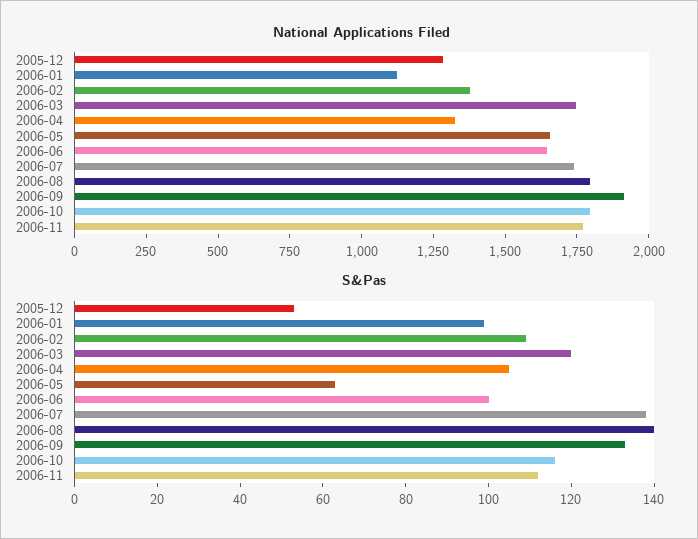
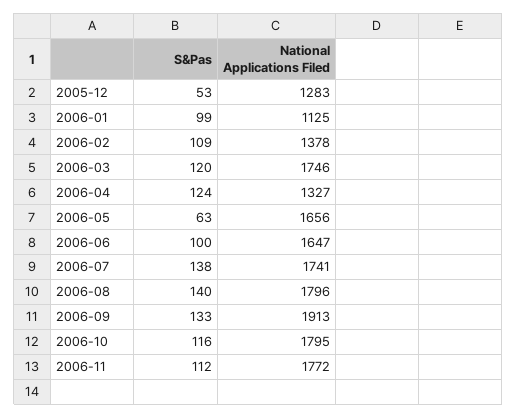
S&Pas, 2006-04: 105 -> 124

